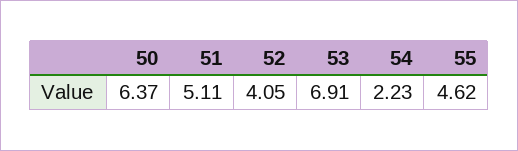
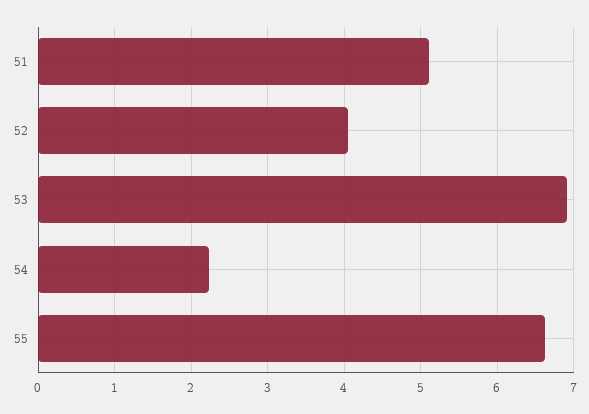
50: 6.37 -> none
55: 4.62 -> 6.6

